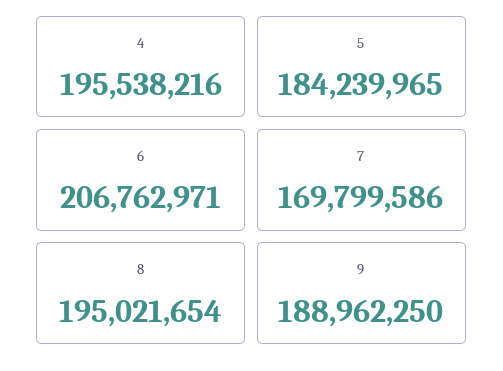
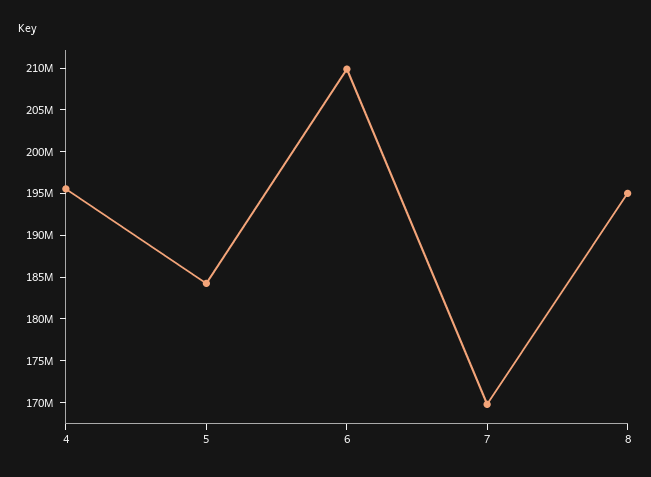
6: 206762971 -> 210000000
9: 188962250 -> none

